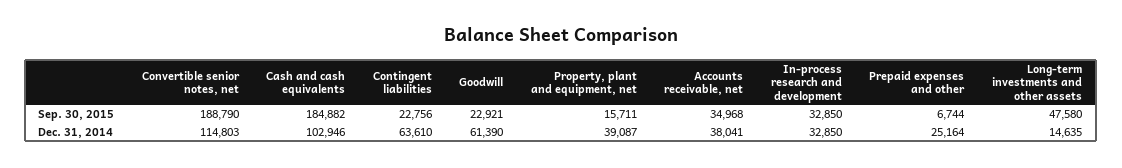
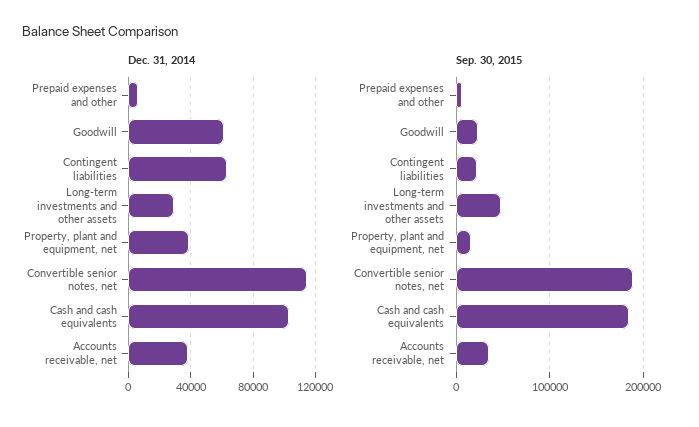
Sep. 30, 2015, In-process research and development: 32850 -> none
Dec. 31, 2014, In-process research and development: 32850 -> none
Dec. 31, 2014, Prepaid expenses and other: 25164 -> 5000
Dec. 31, 2014, Long-term investments and other assets: 14635 -> 30000

